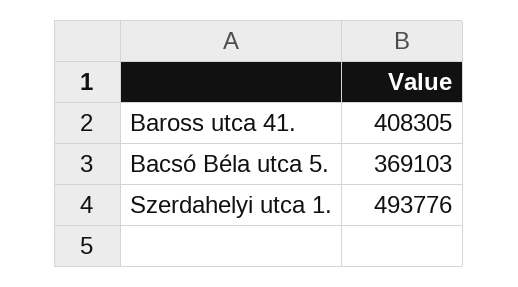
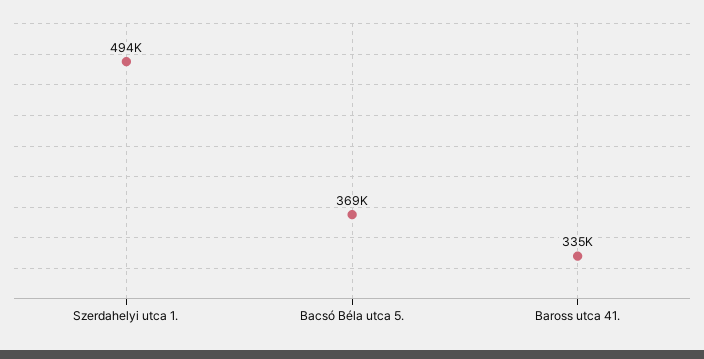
Baross utca 41.: 408305 -> 335000

